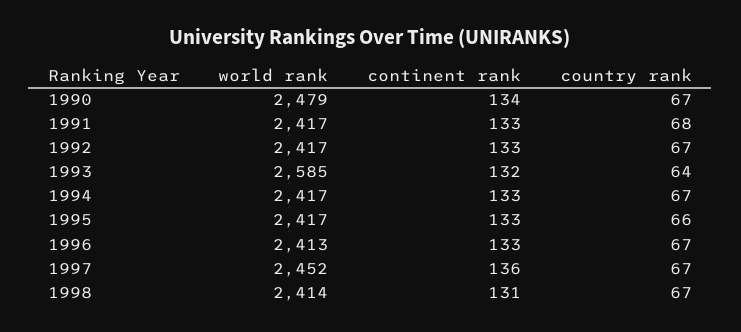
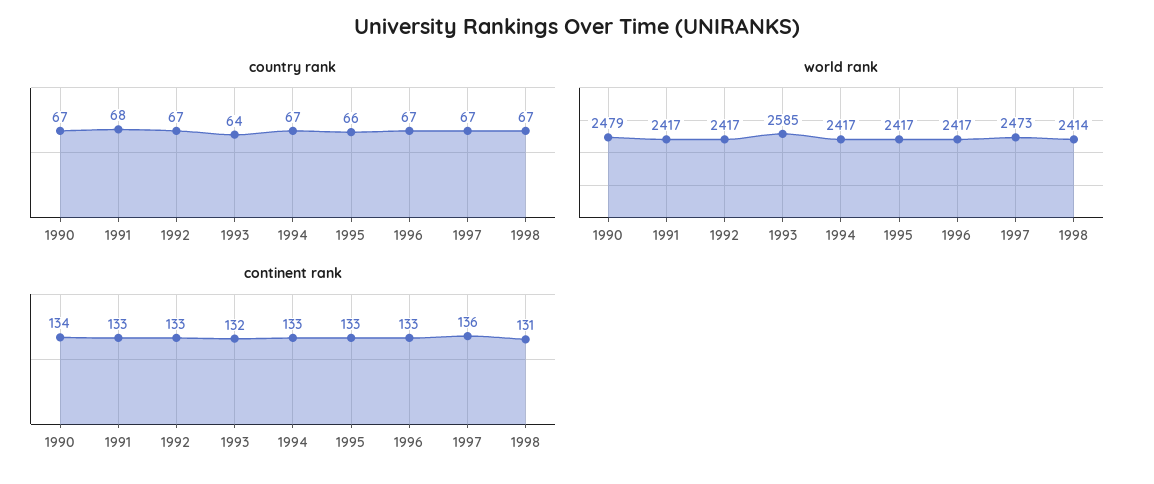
world rank, 1996: 2413 -> 2417
world rank, 1997: 2452 -> 2473

